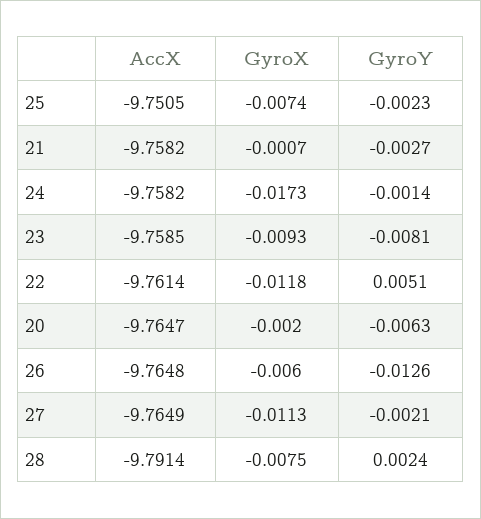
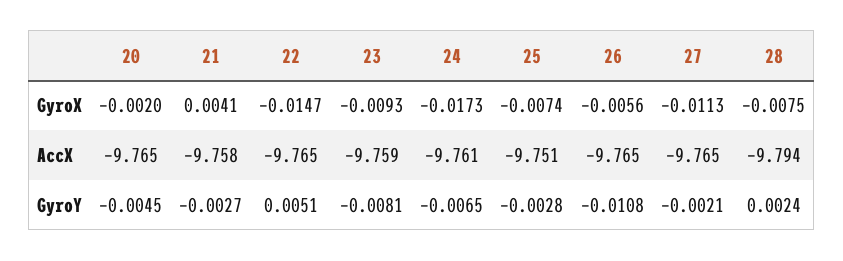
GyroY, 25: -0.0023 -> -0.0028
GyroX, 21: -0.0007 -> 0.0041
AccX, 24: -9.7582 -> -9.761
GyroY, 24: -0.0014 -> -0.0065
AccX, 22: -9.7614 -> -9.765
GyroX, 22: -0.0118 -> -0.0147
GyroY, 20: -0.0063 -> -0.0045
GyroX, 26: -0.006 -> -0.0056
GyroY, 26: -0.0126 -> -0.0108
AccX, 28: -9.7914 -> -9.794

